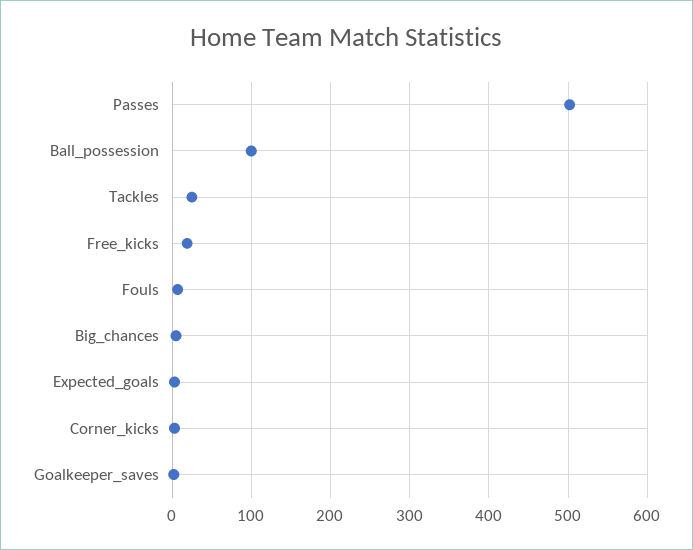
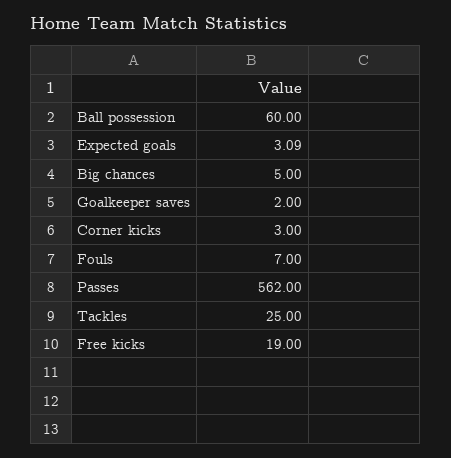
Passes: 500 -> 562
Ball_possession: 100 -> 60

